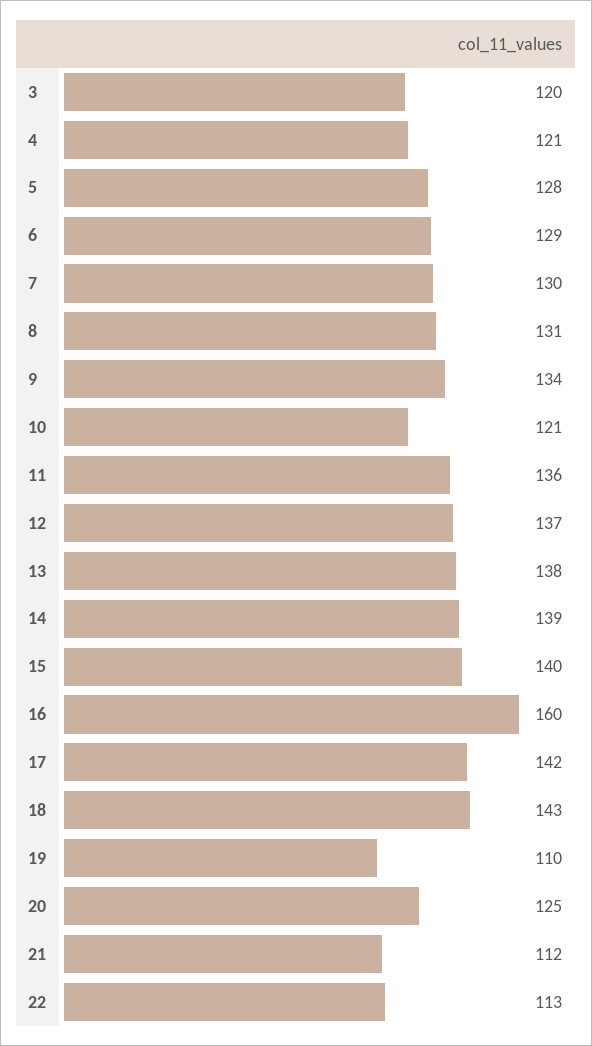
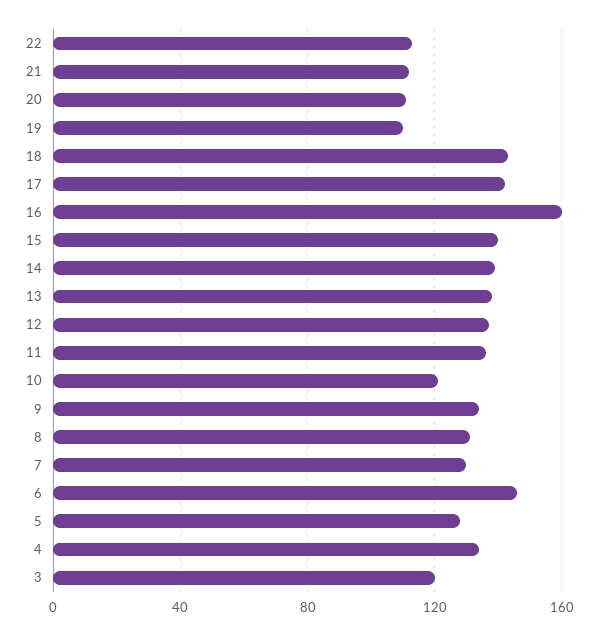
4: 121 -> 135
6: 129 -> 145
20: 125 -> 110

